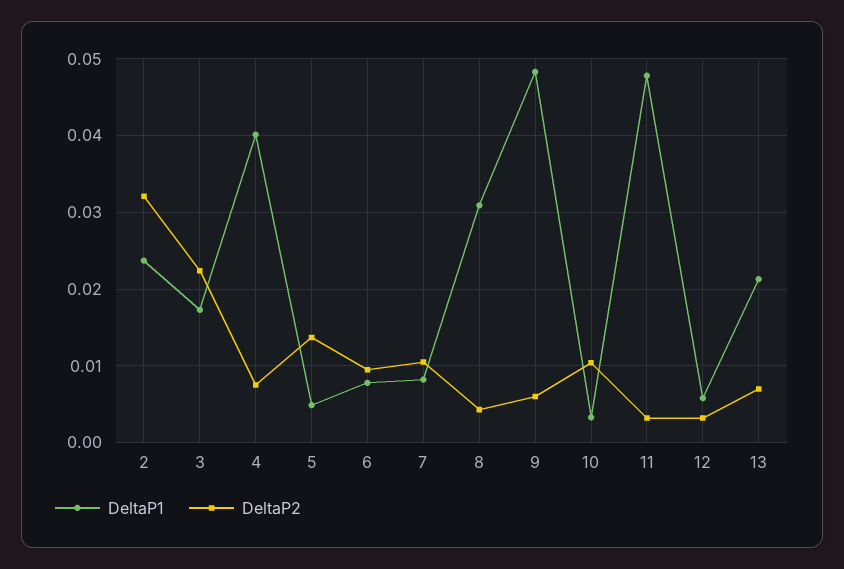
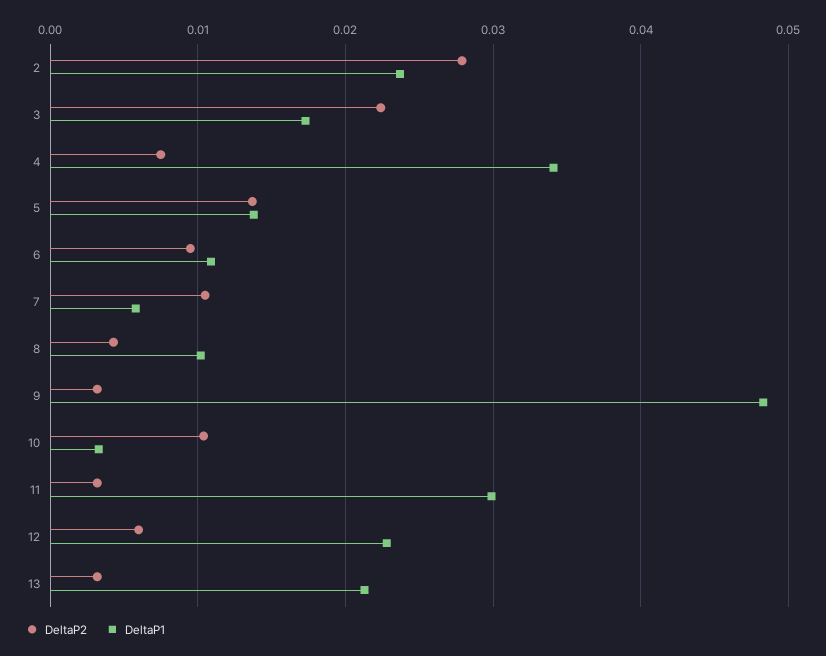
DeltaP2, 2: 0.032 -> 0.028
DeltaP1, 4: 0.04 -> 0.034
DeltaP1, 5: 0.005 -> 0.014
DeltaP1, 6: 0.008 -> 0.011
DeltaP1, 7: 0.008 -> 0.006
DeltaP1, 8: 0.031 -> 0.01
DeltaP2, 9: 0.006 -> 0.003
DeltaP1, 11: 0.048 -> 0.03
DeltaP1, 12: 0.006 -> 0.023
DeltaP2, 12: 0.003 -> 0.006
DeltaP2, 13: 0.007 -> 0.003

